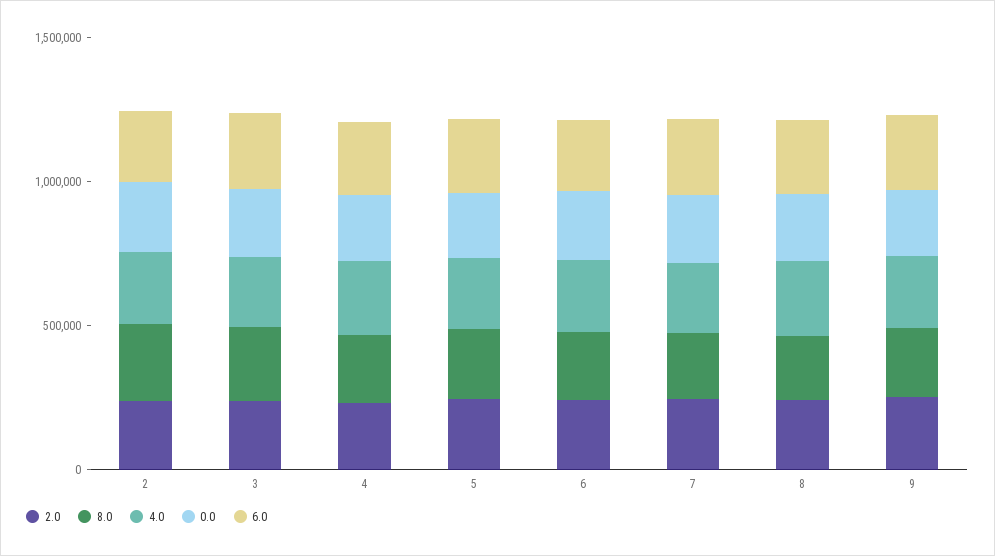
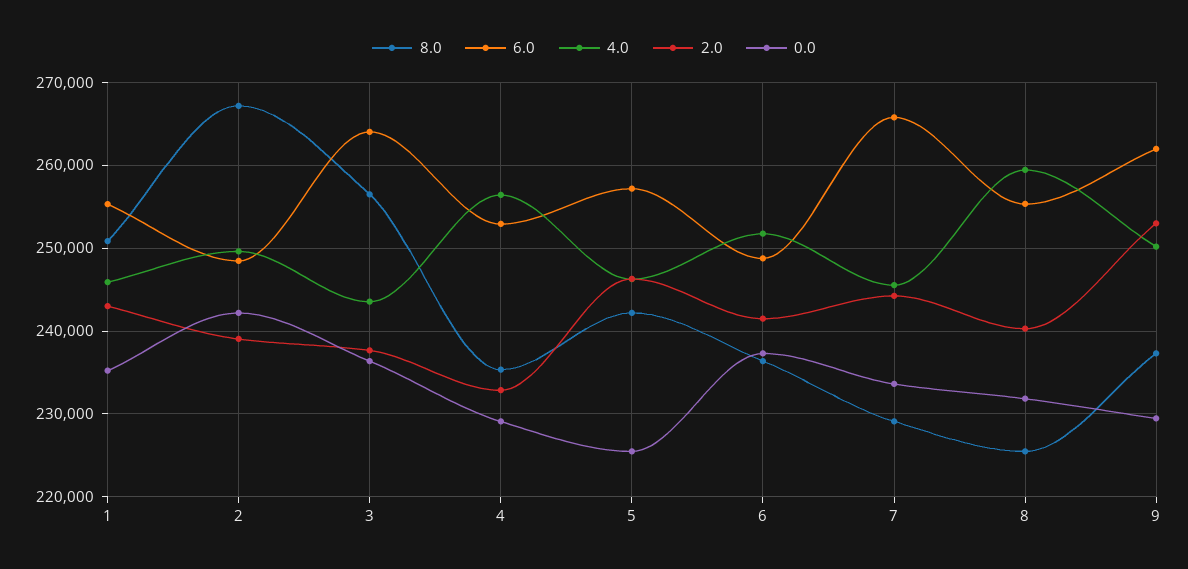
8.0, 1: none -> 251000
6.0, 1: none -> 255000
4.0, 1: none -> 246000
2.0, 1: none -> 243000
0.0, 1: none -> 235000

